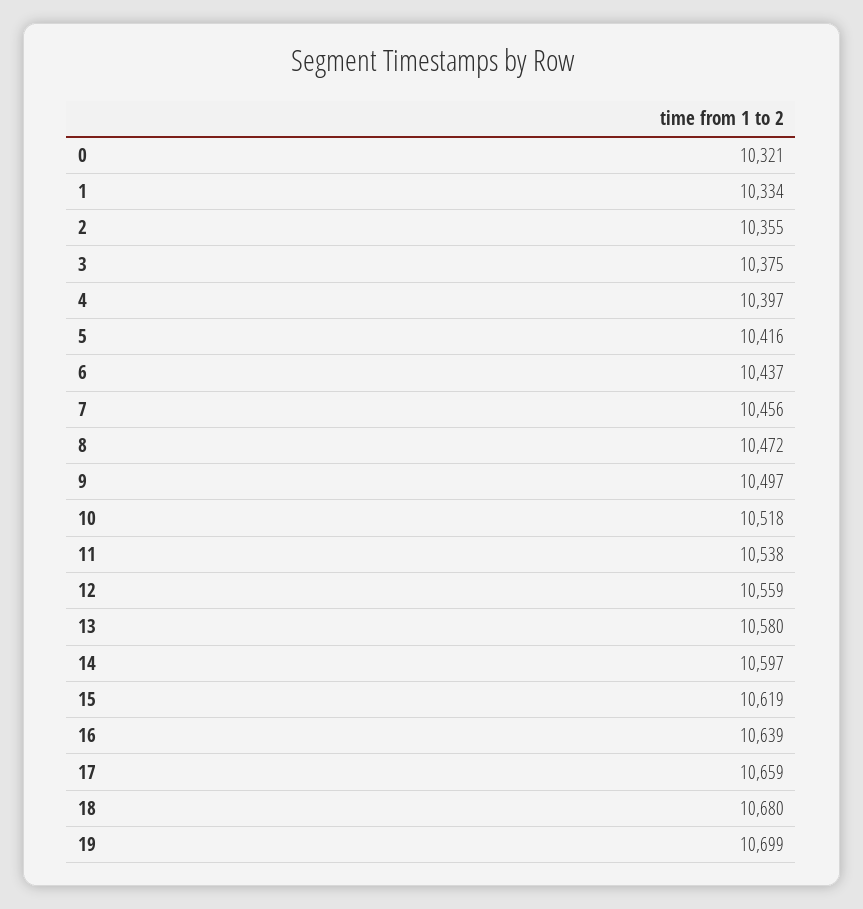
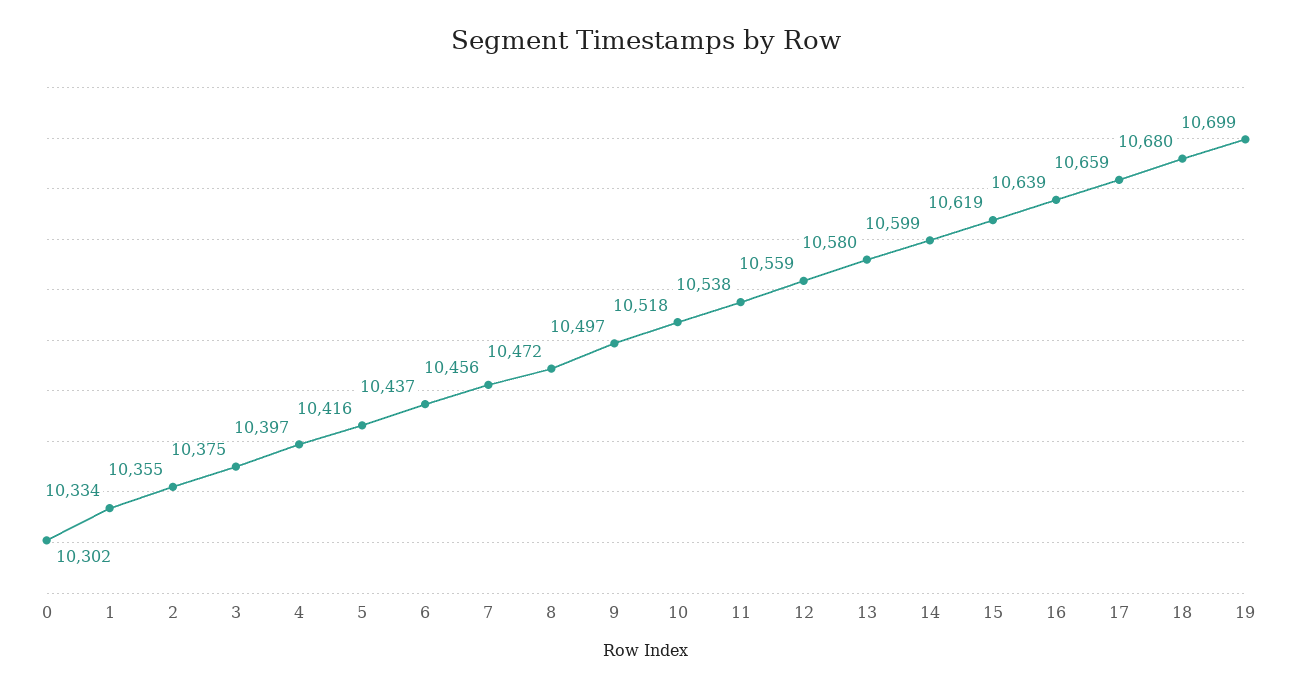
0: 10321 -> 10302
14: 10597 -> 10599

